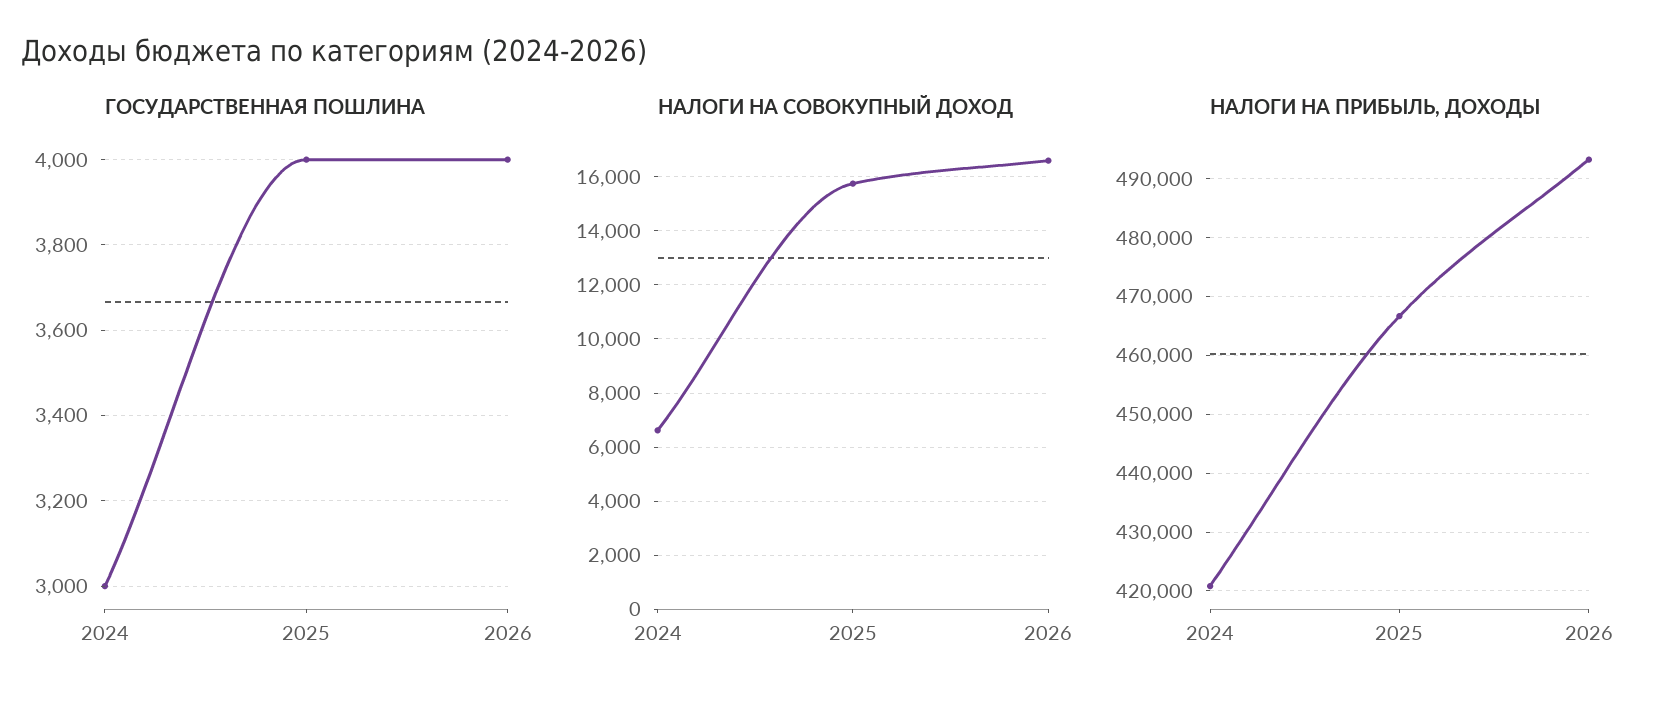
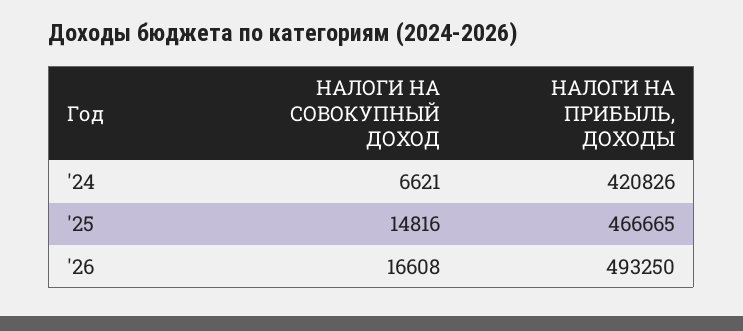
ГОСУДАРСТВЕННАЯ ПОШЛИНА, 2024: 3000 -> none
ГОСУДАРСТВЕННАЯ ПОШЛИНА, 2025: 4000 -> none
ГОСУДАРСТВЕННАЯ ПОШЛИНА, 2026: 4000 -> none
НАЛОГИ НА СОВОКУПНЫЙ ДОХОД, 2025: 15750 -> 14816

